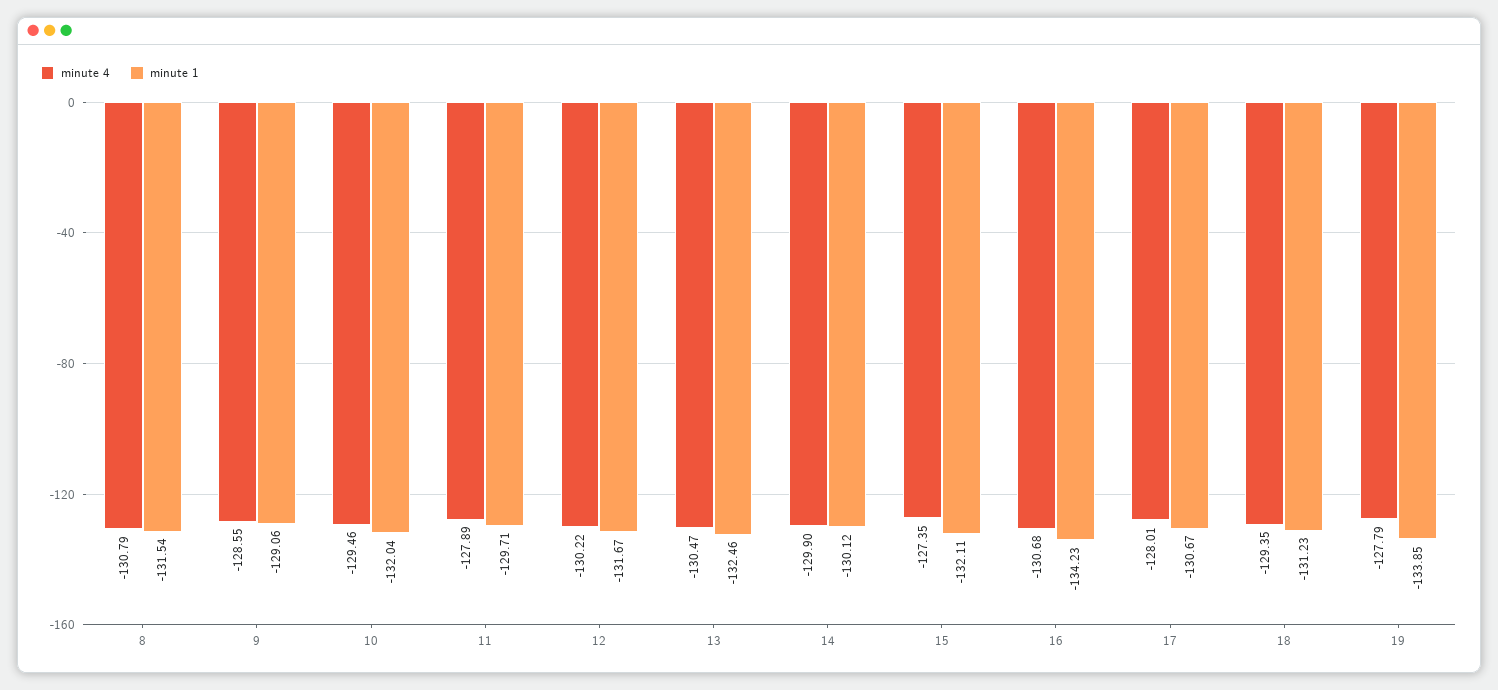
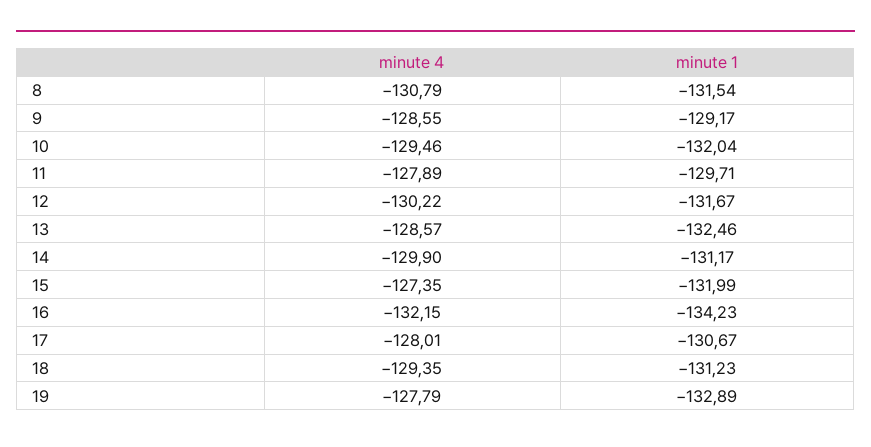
minute 1, 9: -129.06 -> -129.17
minute 4, 13: -130.47 -> -128.57
minute 1, 14: -130.12 -> -131.17
minute 1, 15: -132.11 -> -131.99
minute 4, 16: -130.68 -> -132.15
minute 1, 19: -133.85 -> -132.89

